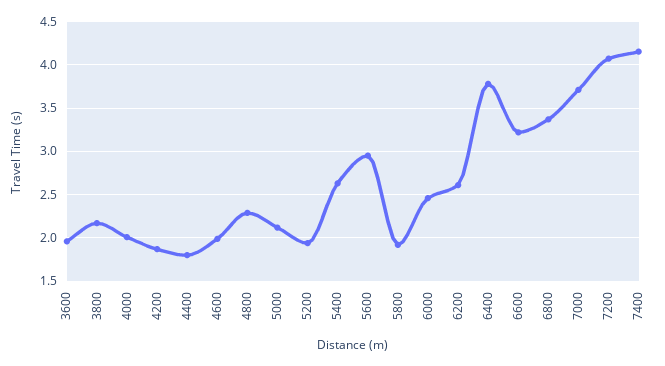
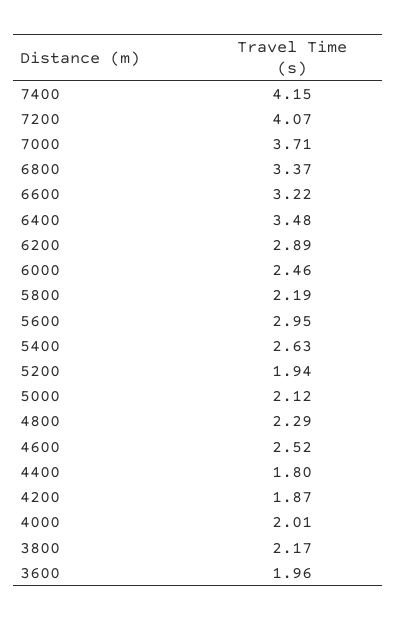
4600: 2 -> 2.52
5800: 1.9 -> 2.19
6200: 2.6 -> 2.89
6400: 3.8 -> 3.48

